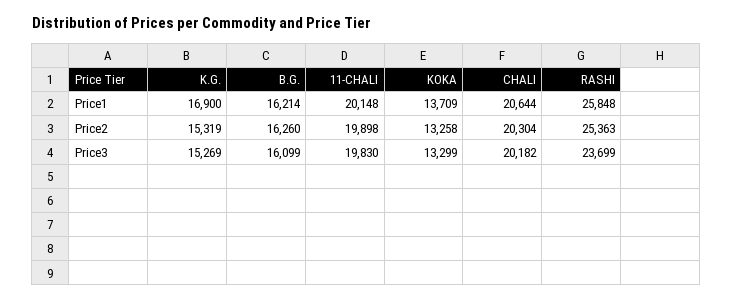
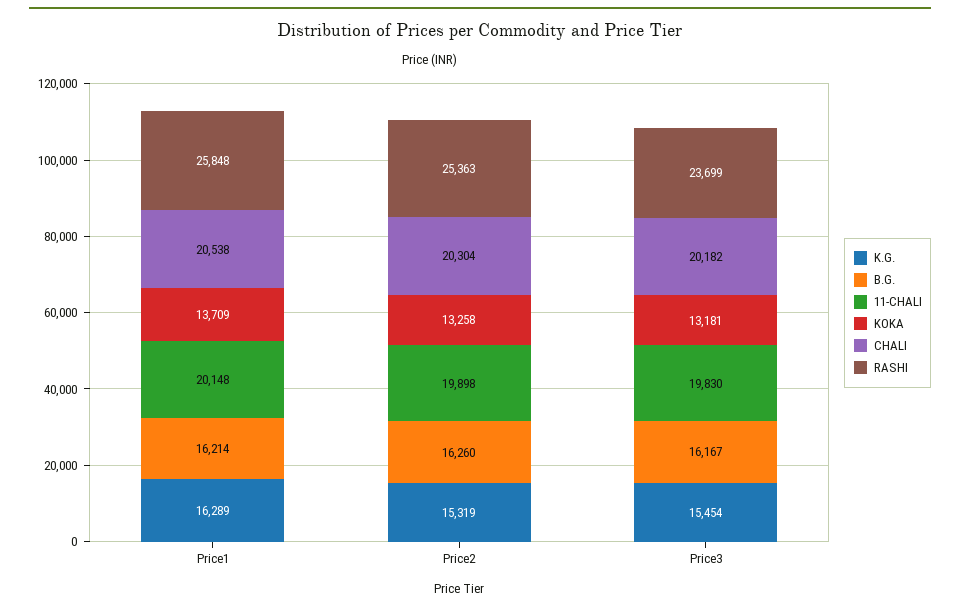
K.G., Price1: 16900 -> 16289
CHALI, Price1: 20644 -> 20538
K.G., Price3: 15269 -> 15454
B.G., Price3: 16099 -> 16167
KOKA, Price3: 13299 -> 13181

